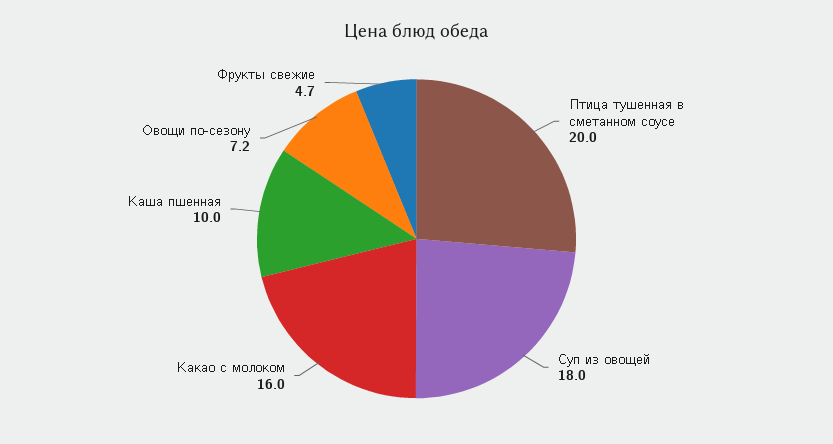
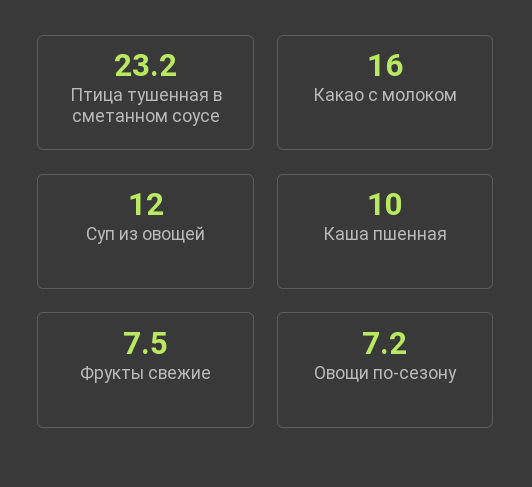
Птица тушенная в сметанном соусе: 20 -> 23.2
Суп из овощей: 18 -> 12
Фрукты свежие: 4.7 -> 7.5

